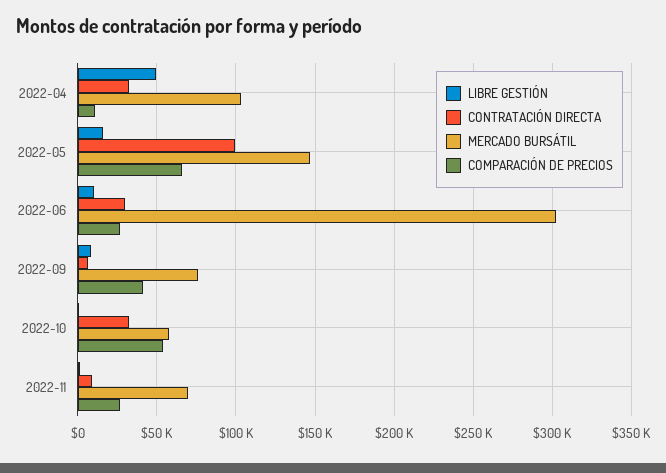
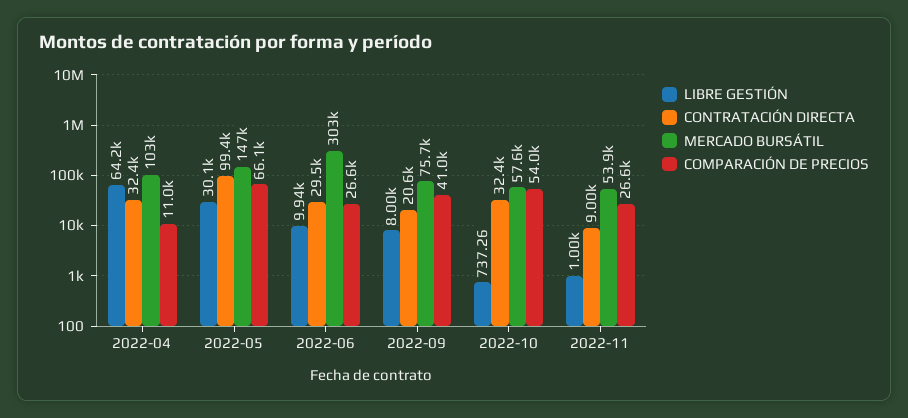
LIBRE GESTIÓN, 2022-04: 50000 -> 64200
LIBRE GESTIÓN, 2022-05: 15000 -> 30100
CONTRATACIÓN DIRECTA, 2022-09: 5000 -> 20600
MERCADO BURSÁTIL, 2022-11: 70000 -> 53900

